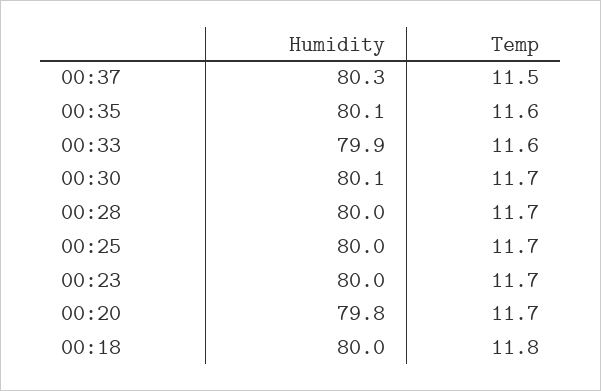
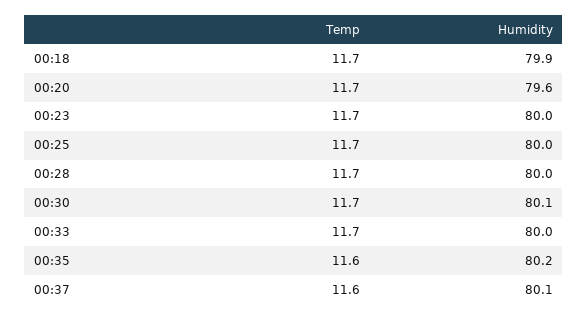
Humidity, 00:37: 80.3 -> 80.1
Temp, 00:37: 11.5 -> 11.6
Humidity, 00:35: 80.1 -> 80.2
Humidity, 00:33: 79.9 -> 80
Temp, 00:33: 11.6 -> 11.7
Humidity, 00:20: 79.8 -> 79.6
Humidity, 00:18: 80 -> 79.9
Temp, 00:18: 11.8 -> 11.7

